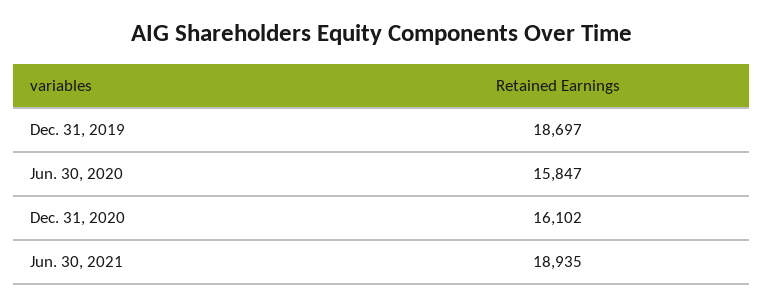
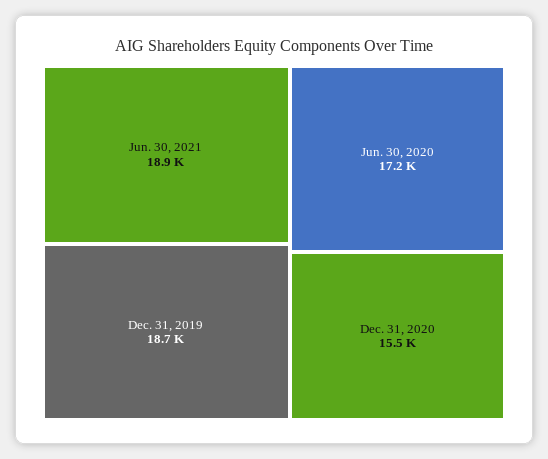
Jun. 30, 2020: 15847 -> 17200
Dec. 31, 2020: 16102 -> 15500

